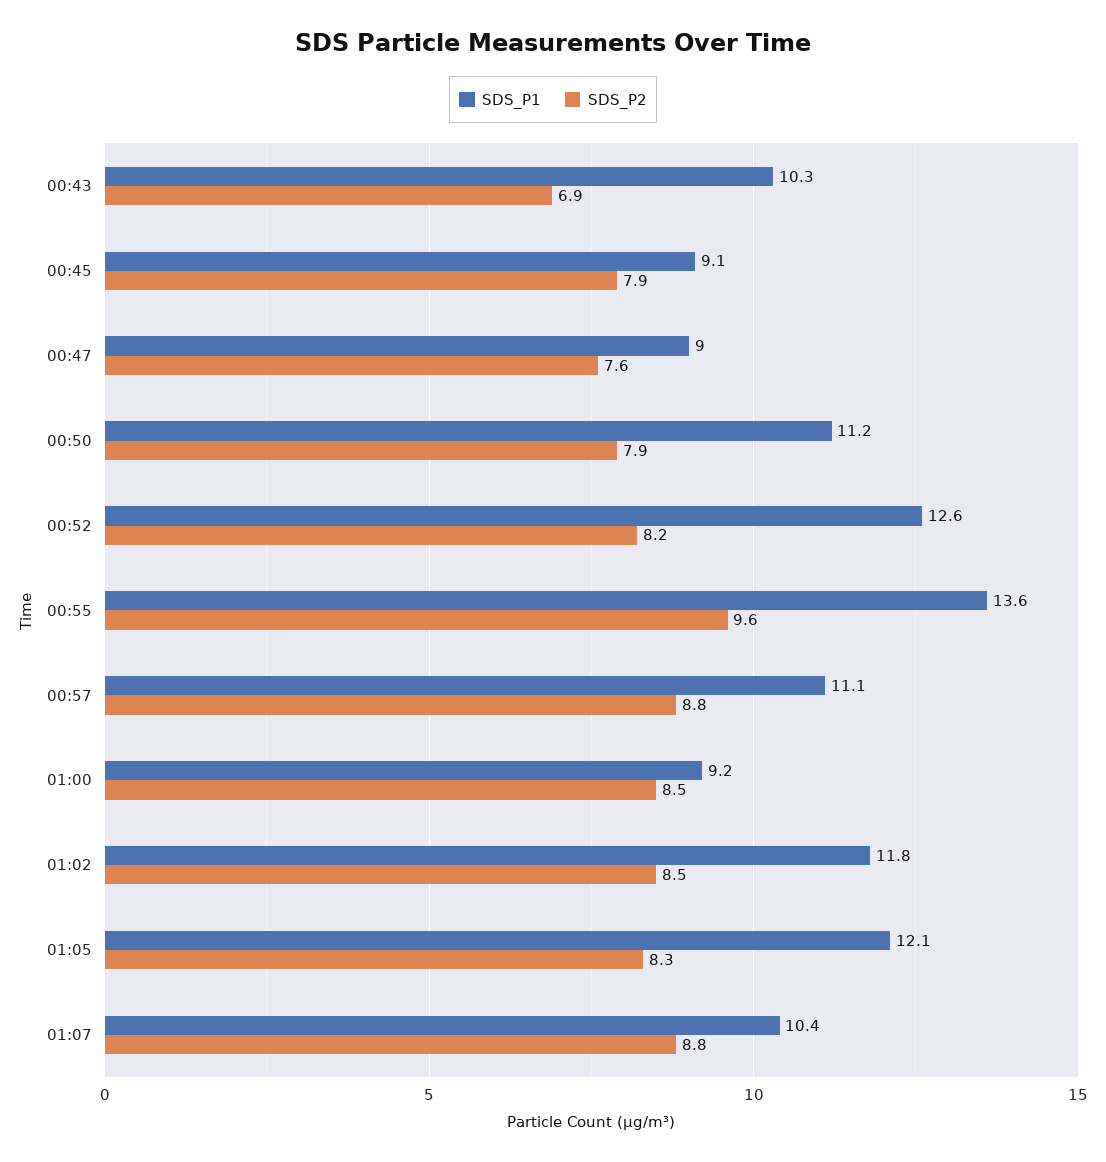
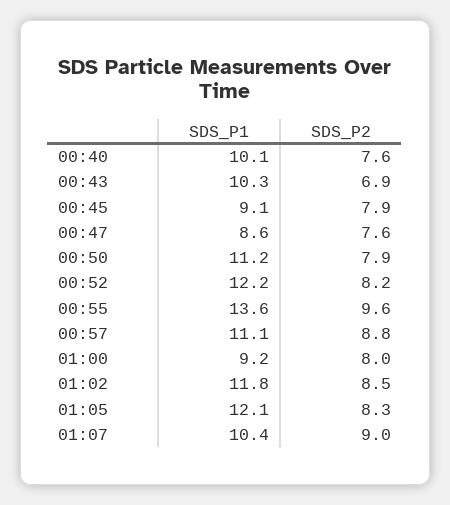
SDS_P1, 00:47: 9 -> 8.6
SDS_P1, 00:52: 12.6 -> 12.2
SDS_P2, 01:00: 8.5 -> 8
SDS_P2, 01:07: 8.8 -> 9
SDS_P1, 00:40: none -> 10.1
SDS_P2, 00:40: none -> 7.6

